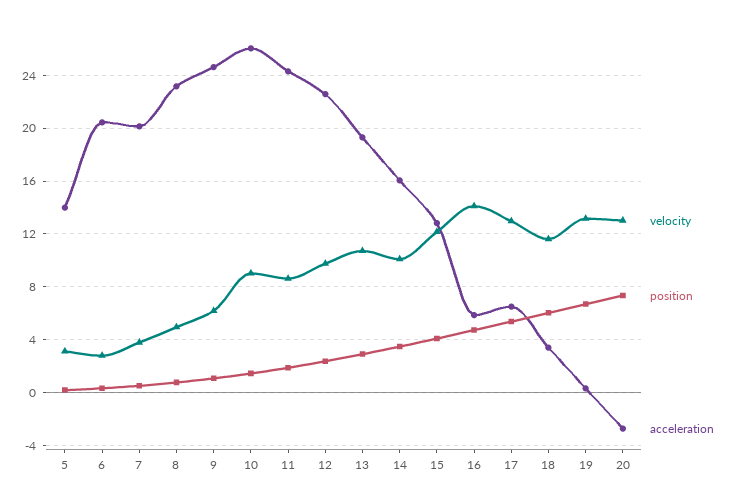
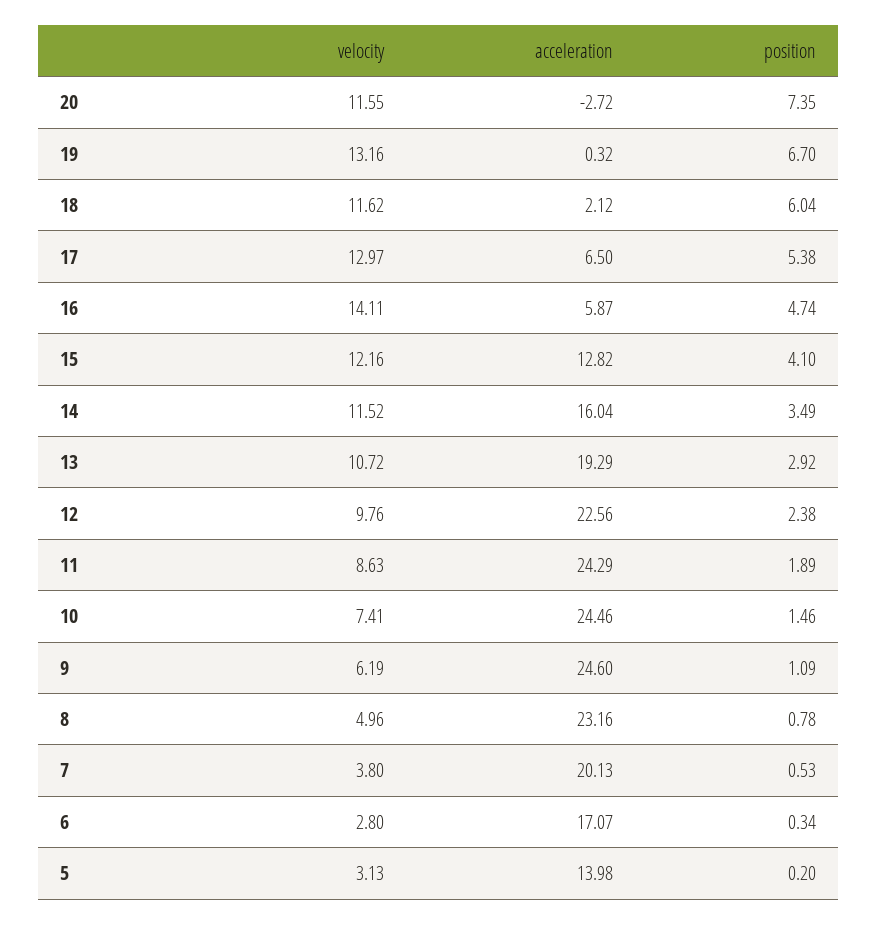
acceleration, 6: 20.5 -> 17.07
velocity, 10: 9 -> 7.41
acceleration, 10: 26 -> 24.46
velocity, 14: 10 -> 11.52
acceleration, 18: 3.5 -> 2.12
velocity, 20: 13 -> 11.55

